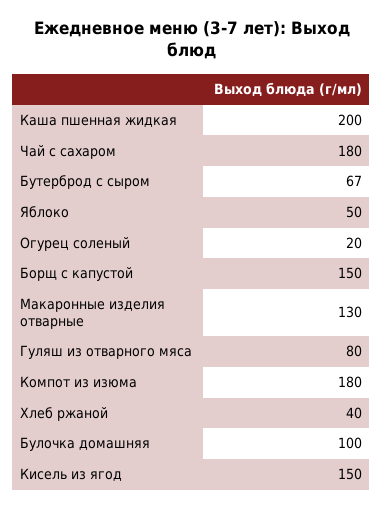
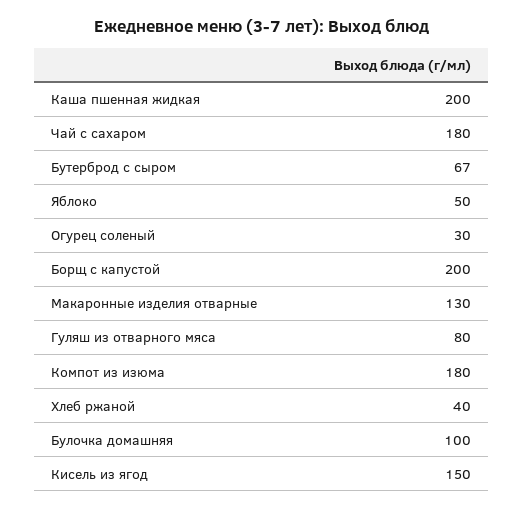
Огурец соленый: 20 -> 30
Борщ с капустой: 150 -> 200

